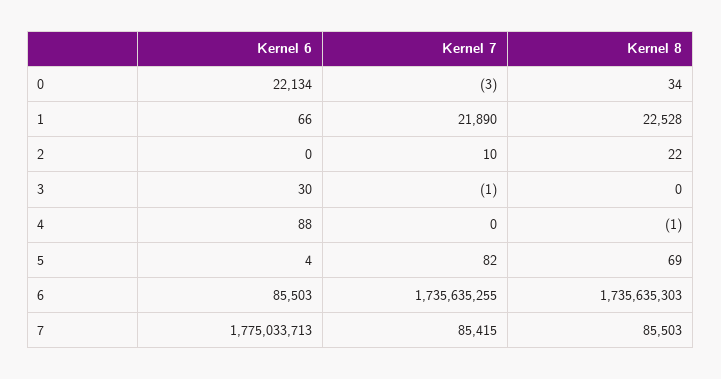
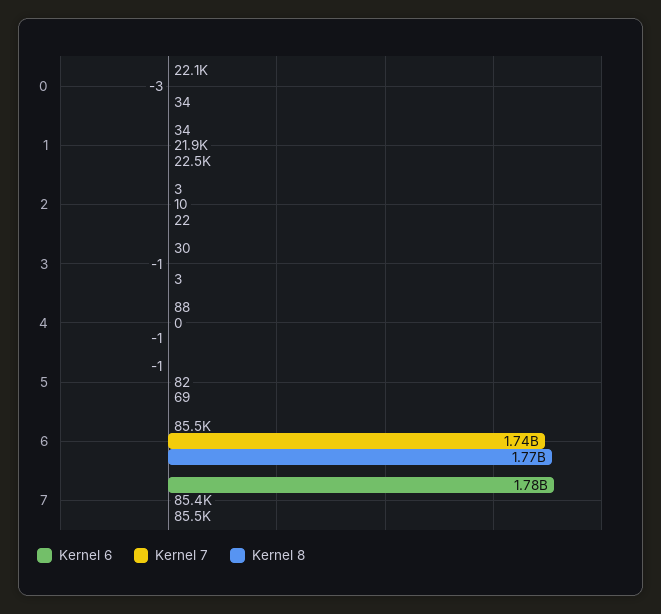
Kernel 6, 1: 66 -> 34
Kernel 6, 2: 0 -> 3
Kernel 8, 3: 0 -> 3
Kernel 6, 5: 4 -> -1
Kernel 8, 6: 1735635303 -> 1770000000

